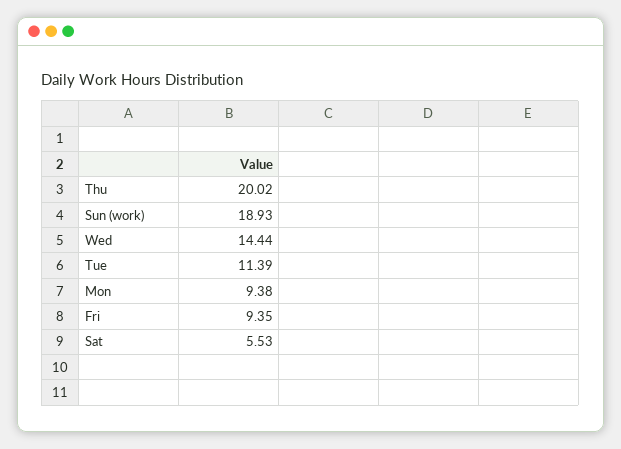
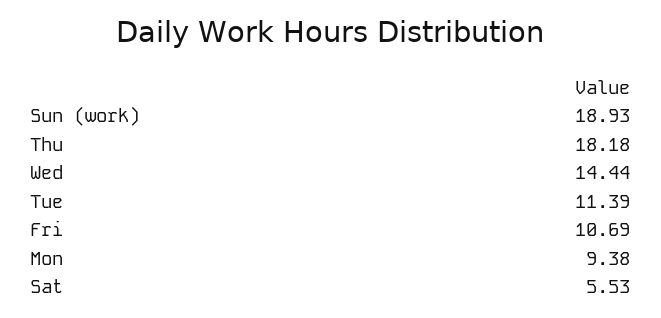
Thu: 20.02 -> 18.18
Fri: 9.35 -> 10.69

